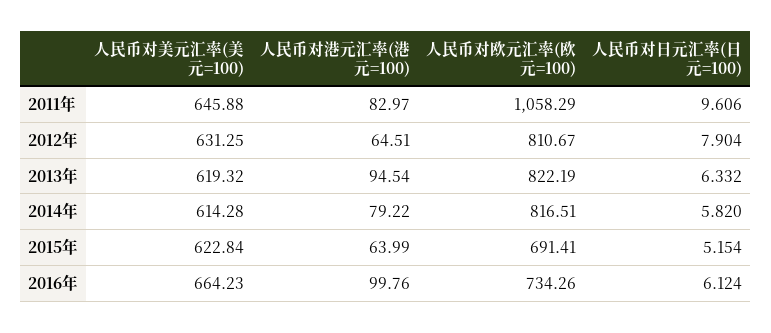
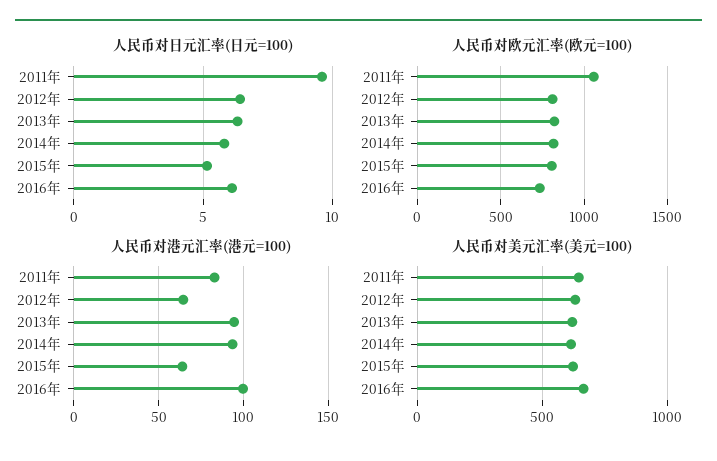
人民币对日元汇率(日元=100), 2012年: 7.904 -> 6.5
人民币对港元汇率(港元=100), 2014年: 79.22 -> 95
人民币对欧元汇率(欧元=100), 2015年: 691.41 -> 800

